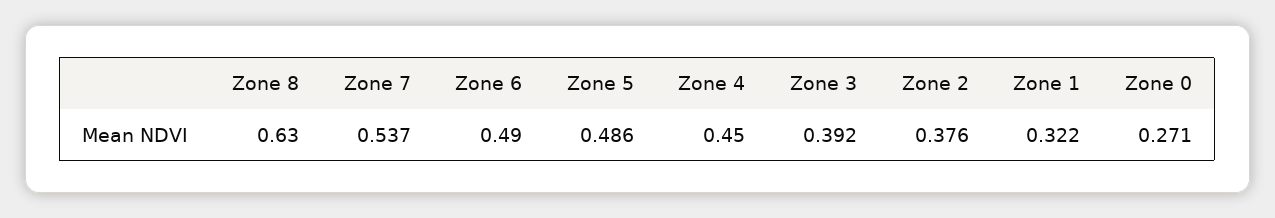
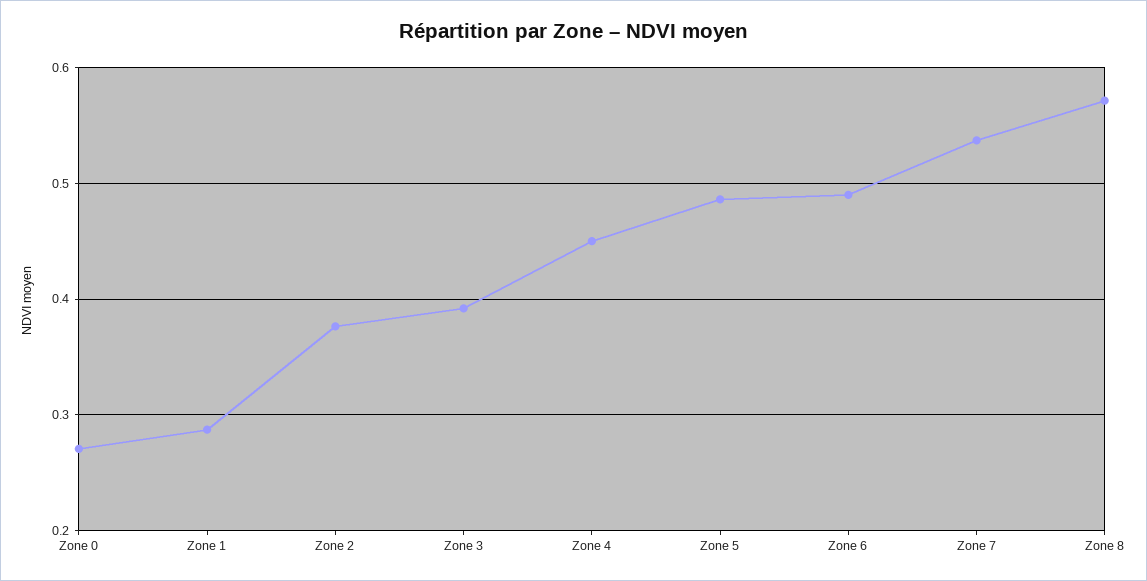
Zone 8: 0.63 -> 0.57
Zone 1: 0.322 -> 0.29

